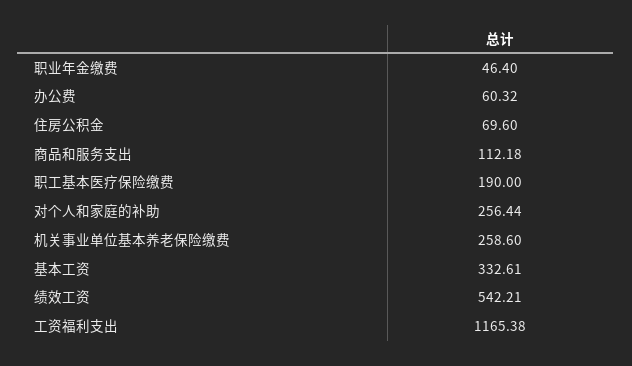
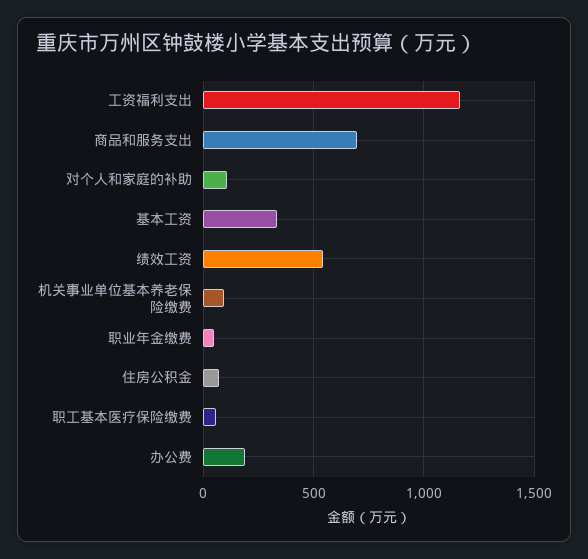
办公费: 60.32 -> 200
商品和服务支出: 112.18 -> 700
职工基本医疗保险缴费: 190 -> 50
对个人和家庭的补助: 256.44 -> 100
机关事业单位基本养老保险缴费: 258.6 -> 100

